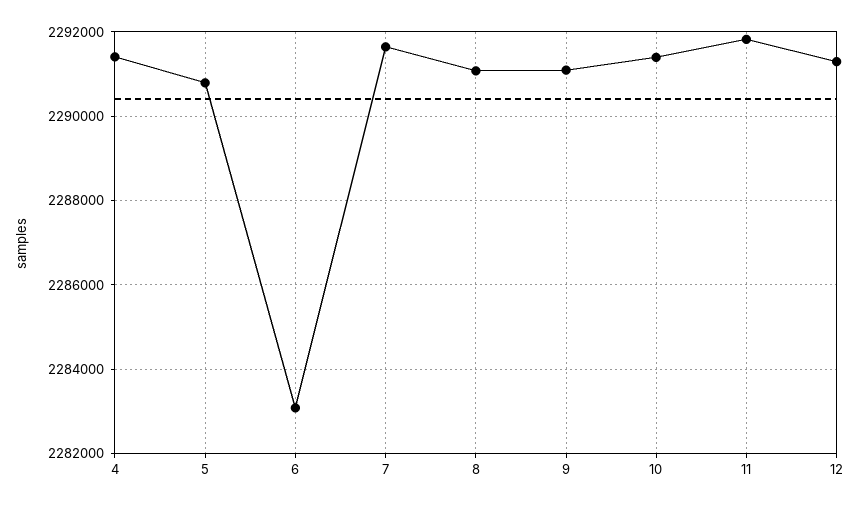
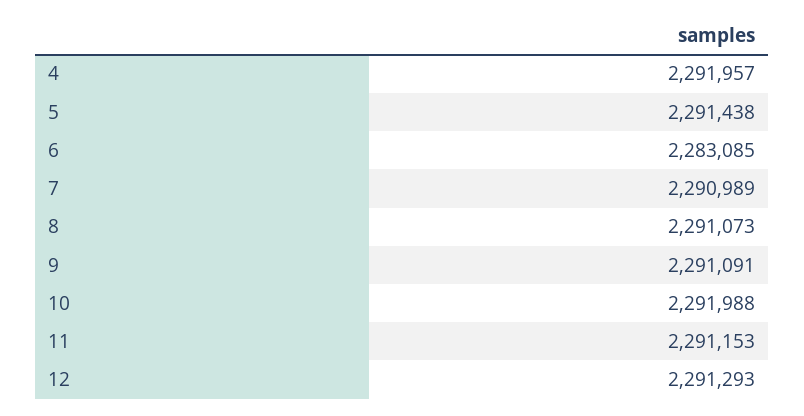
4: 2291400 -> 2291957
5: 2290800 -> 2291438
7: 2291600 -> 2290989
10: 2291400 -> 2291988
11: 2291800 -> 2291153

